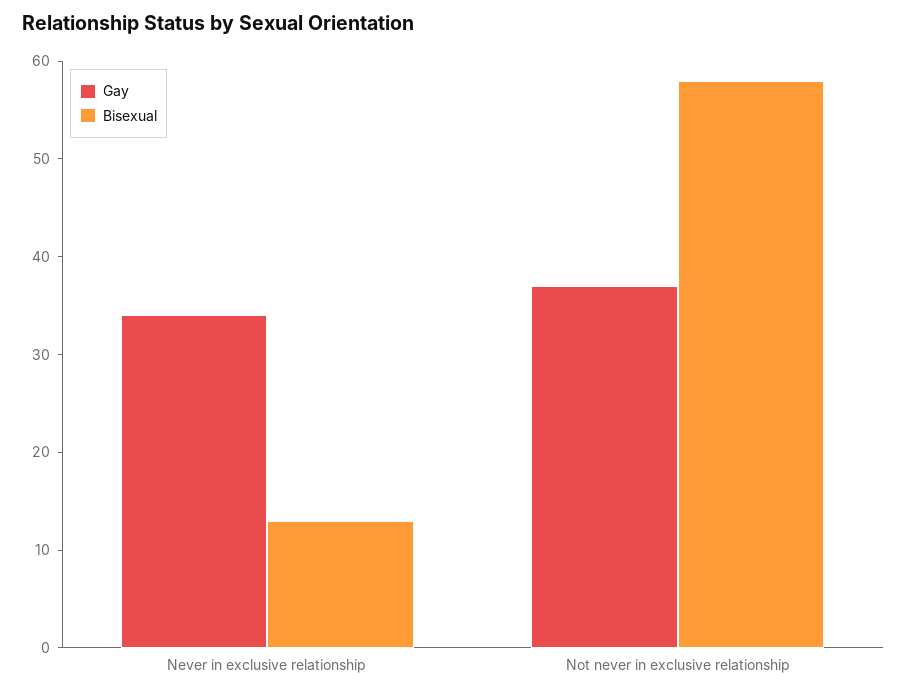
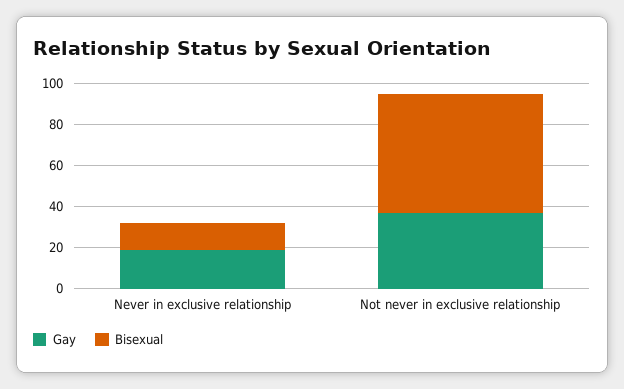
Gay, Never in exclusive relationship: 34 -> 20

